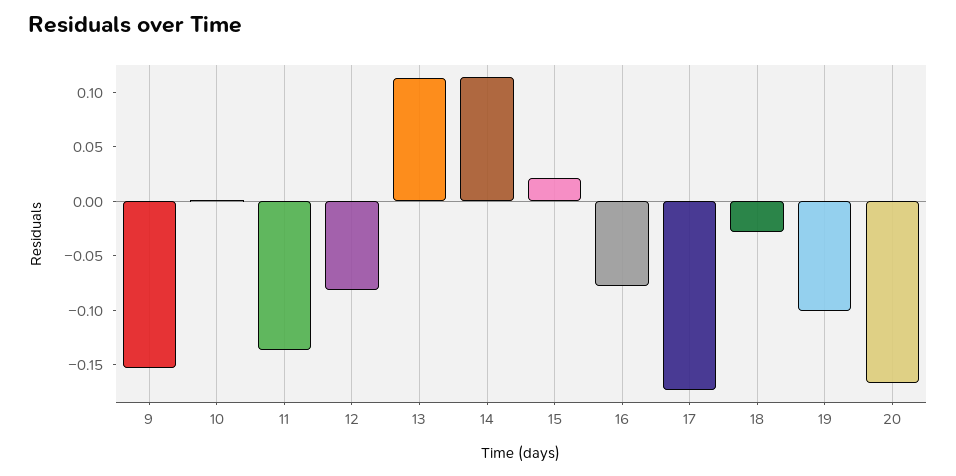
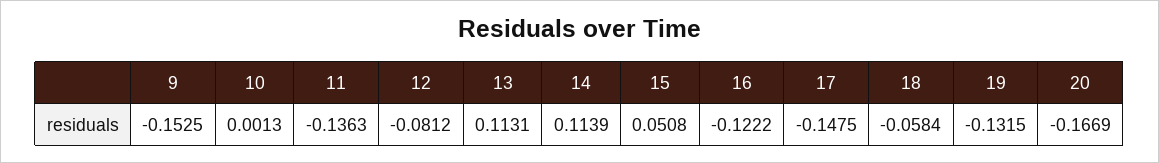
15: 0.02 -> 0.0508
16: -0.08 -> -0.1222
17: -0.17 -> -0.1475
18: -0.03 -> -0.0584
19: -0.1 -> -0.1315

